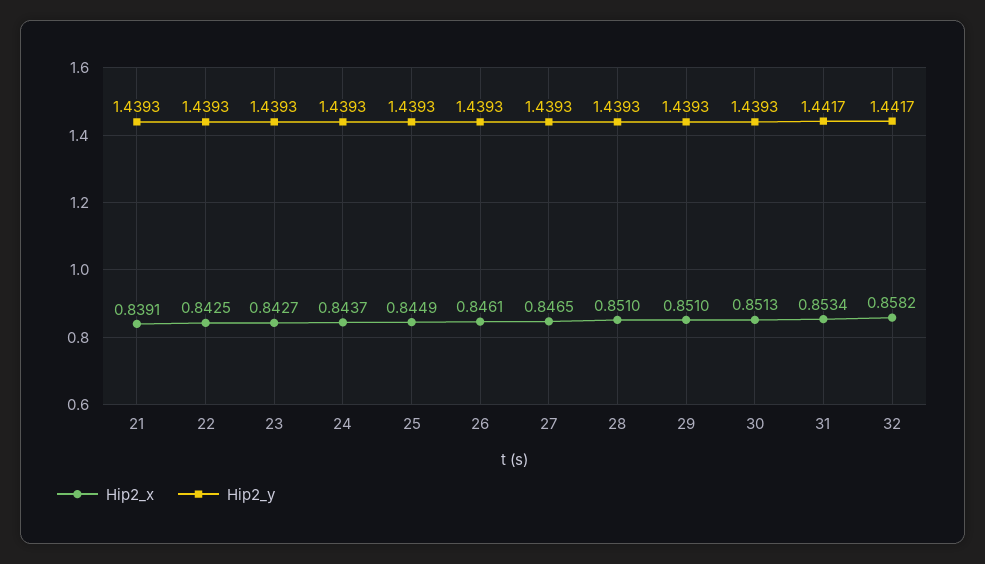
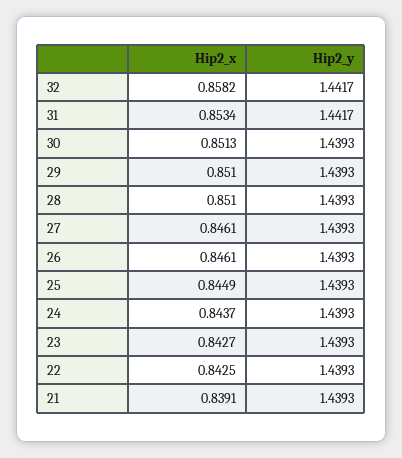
Hip2_x, 27: 0.8465 -> 0.8461

